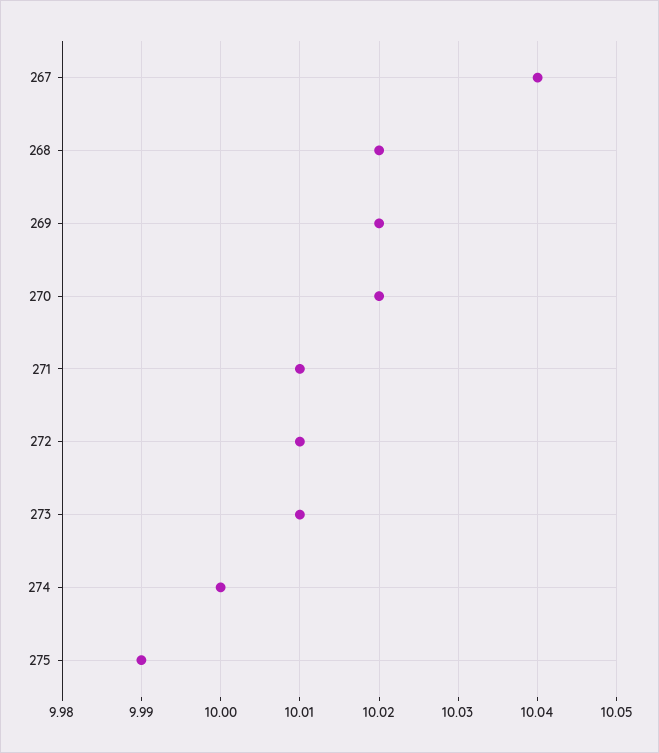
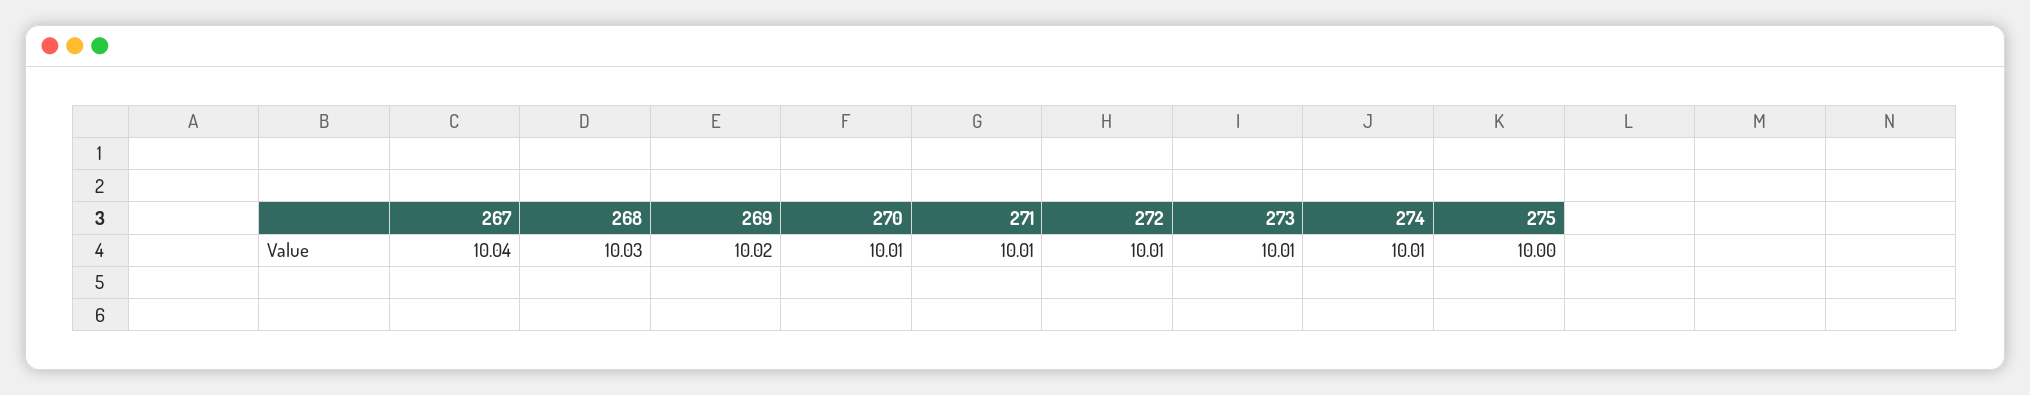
268: 10.02 -> 10.03
270: 10.02 -> 10.01
274: 10 -> 10.01
275: 9.99 -> 10

